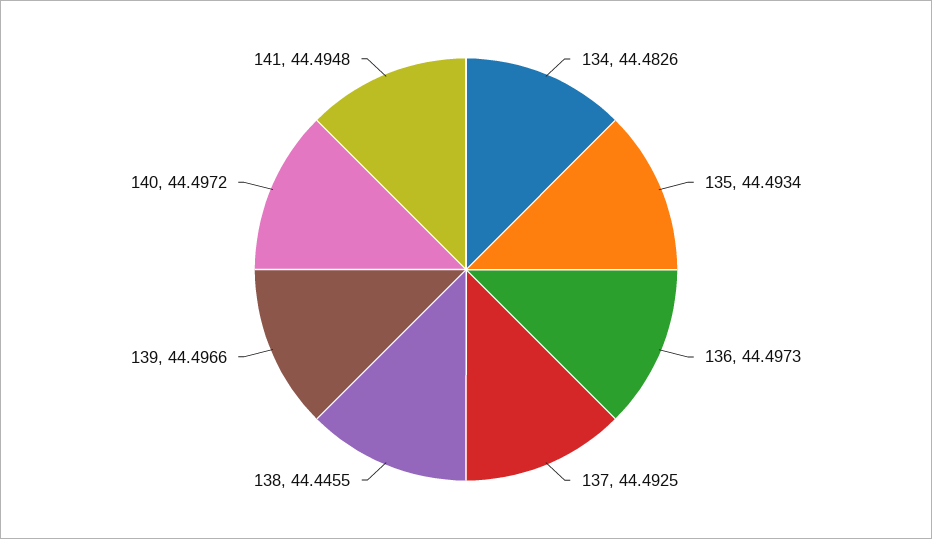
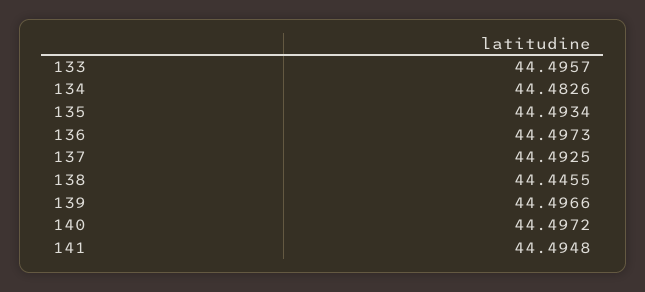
133: none -> 44.4957

